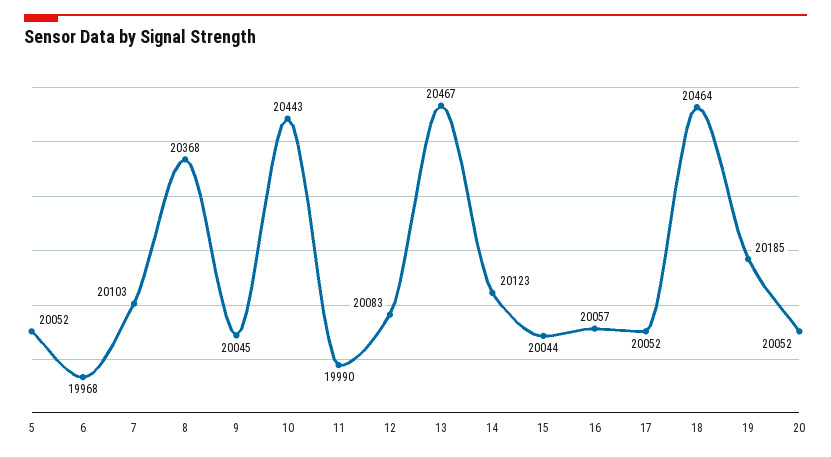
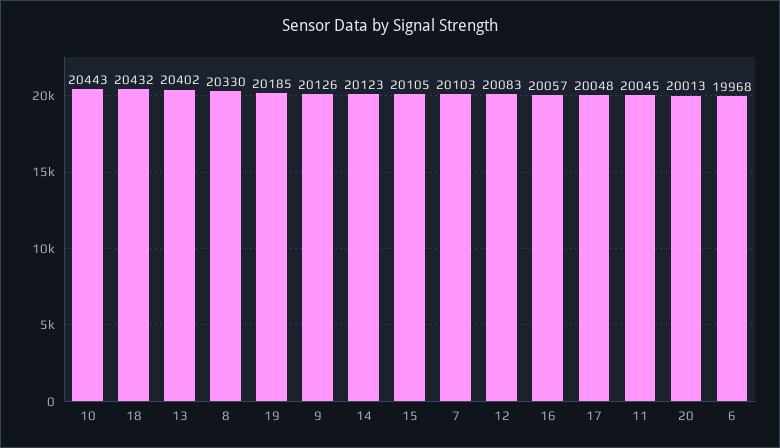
5: 20052 -> none
8: 20368 -> 20330
9: 20045 -> 20126
11: 19990 -> 20045
13: 20467 -> 20402
15: 20044 -> 20105
17: 20052 -> 20048
18: 20464 -> 20432
20: 20052 -> 20013

